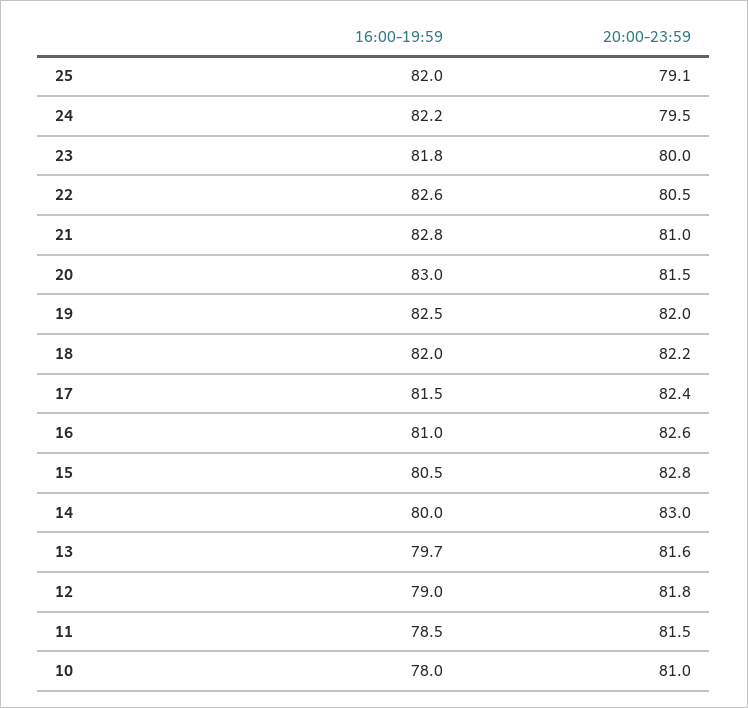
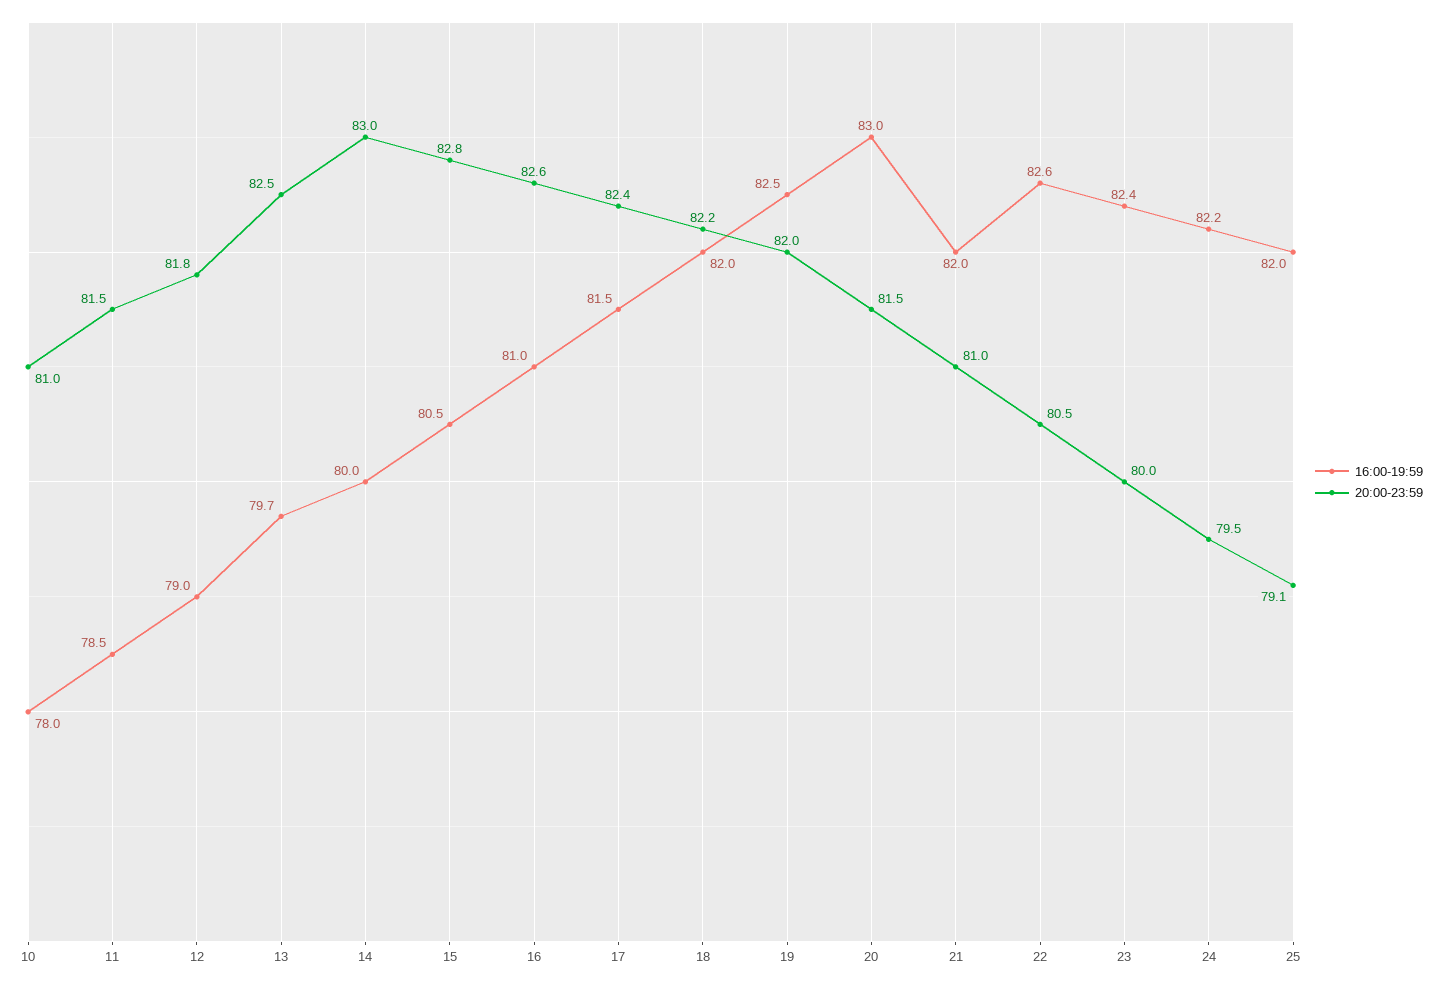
16:00-19:59, 23: 81.8 -> 82.4
16:00-19:59, 21: 82.8 -> 82
20:00-23:59, 13: 81.6 -> 82.5

